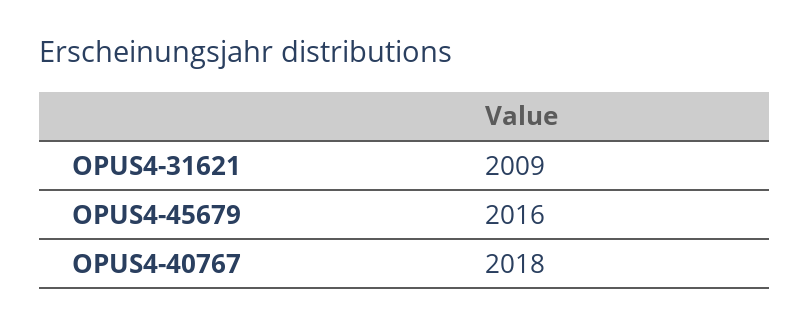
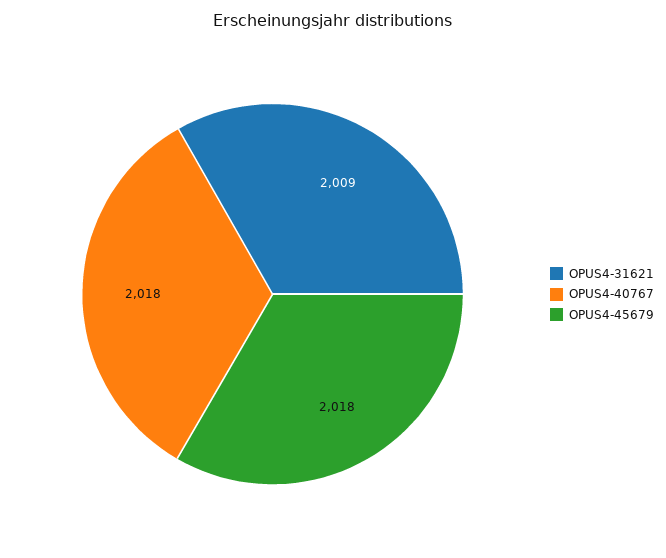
OPUS4-45679: 2016 -> 2018

